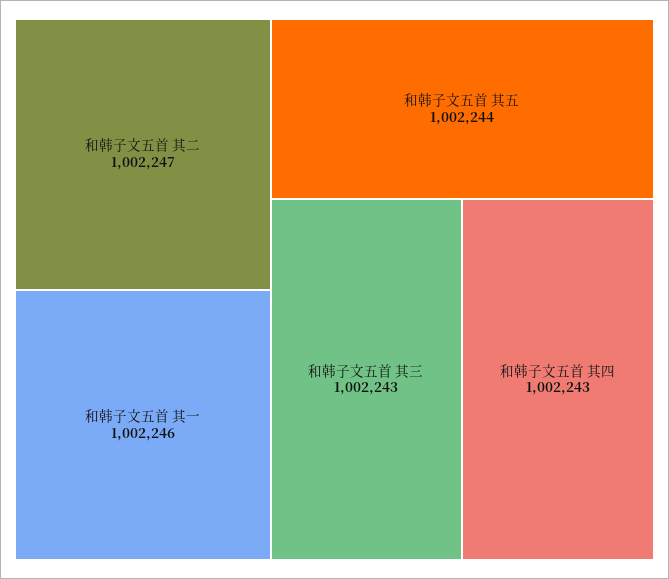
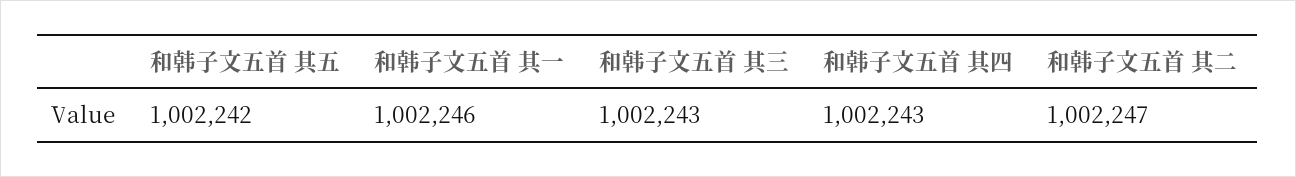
和韩子文五首 其五: 1002244 -> 1002242

